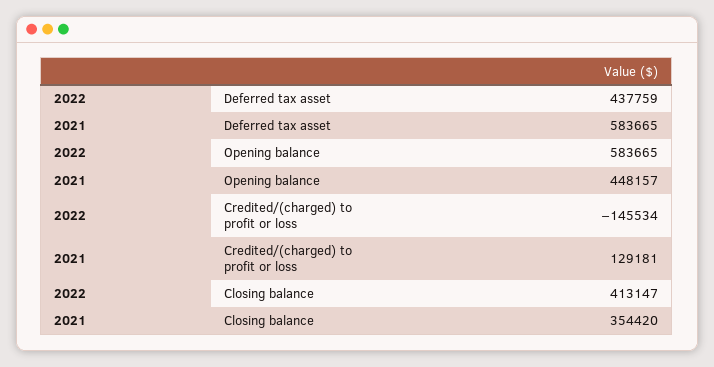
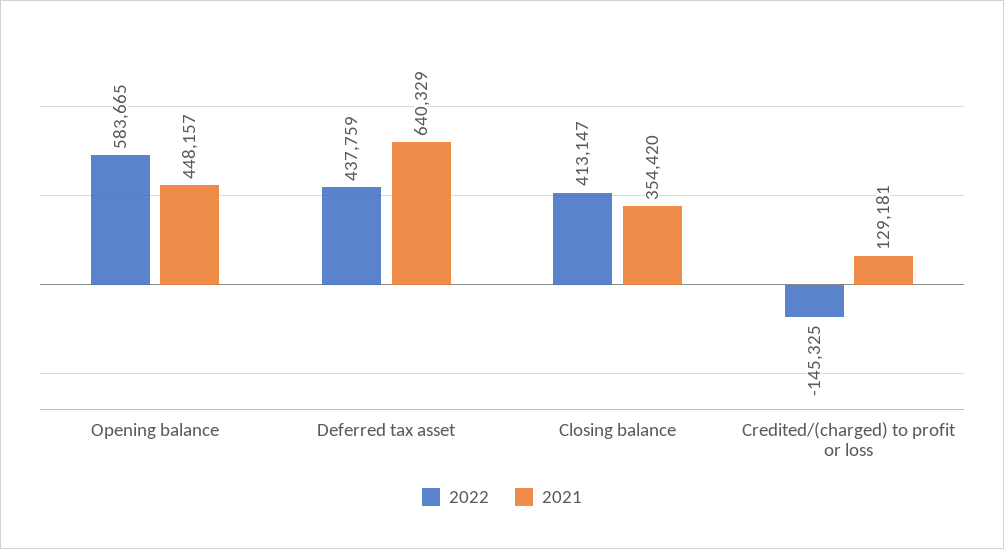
2021, Deferred tax asset: 583665 -> 640329
2022, Credited/(charged) to profit or loss: -145534 -> -145325

